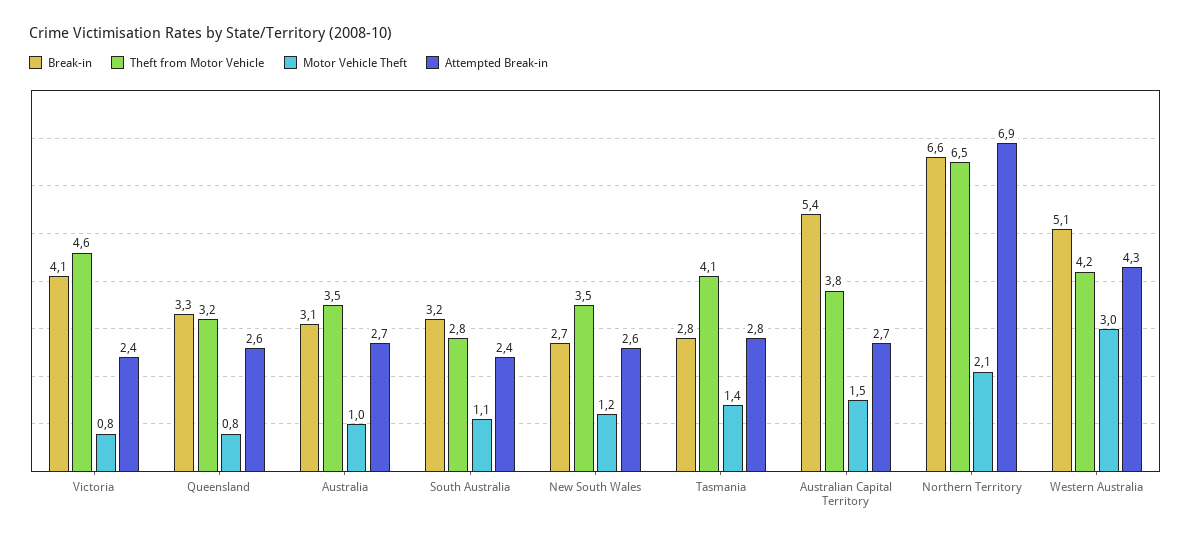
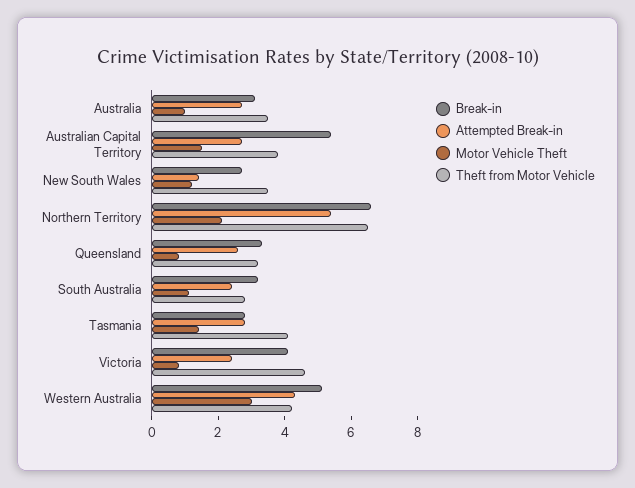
Attempted Break-in, New South Wales: 2.6 -> 1.5
Attempted Break-in, Northern Territory: 6.9 -> 5.5

